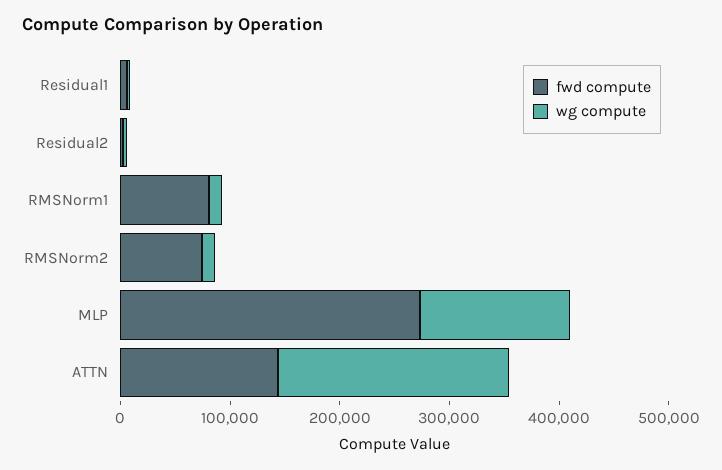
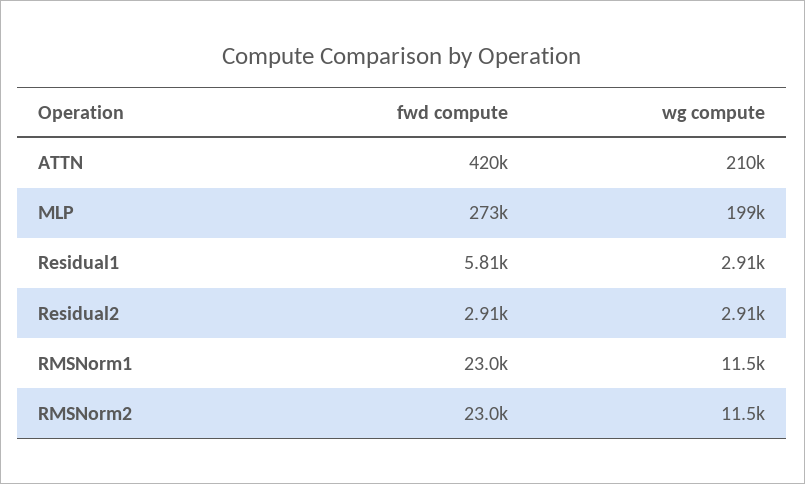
fwd compute, RMSNorm1: 80000 -> 23000
fwd compute, RMSNorm2: 80000 -> 23000
wg compute, MLP: 140000 -> 199000
fwd compute, ATTN: 140000 -> 420000

